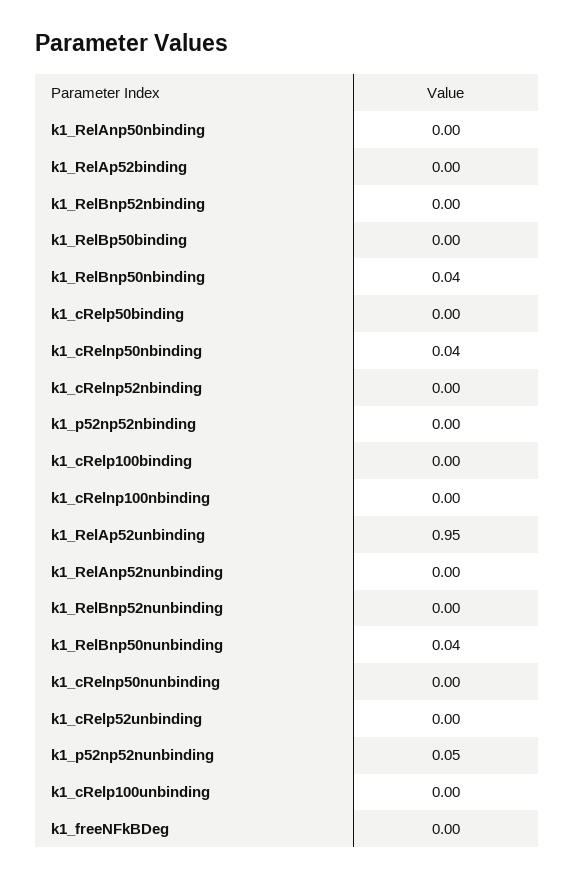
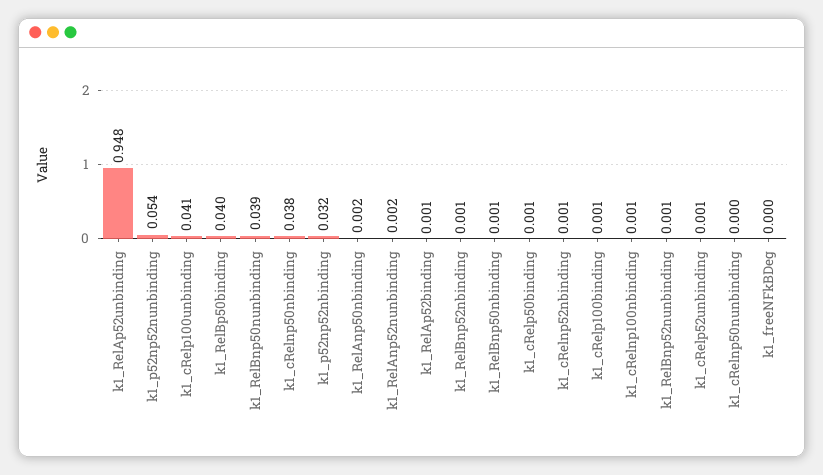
k1_RelBp50binding: 0 -> 0.04
k1_RelBnp50nbinding: 0.04 -> 0.001
k1_p52np52nbinding: 0 -> 0.032
k1_cRelp100unbinding: 0 -> 0.041

